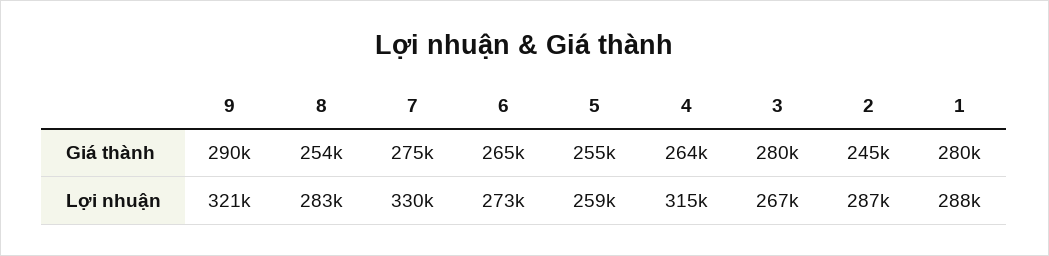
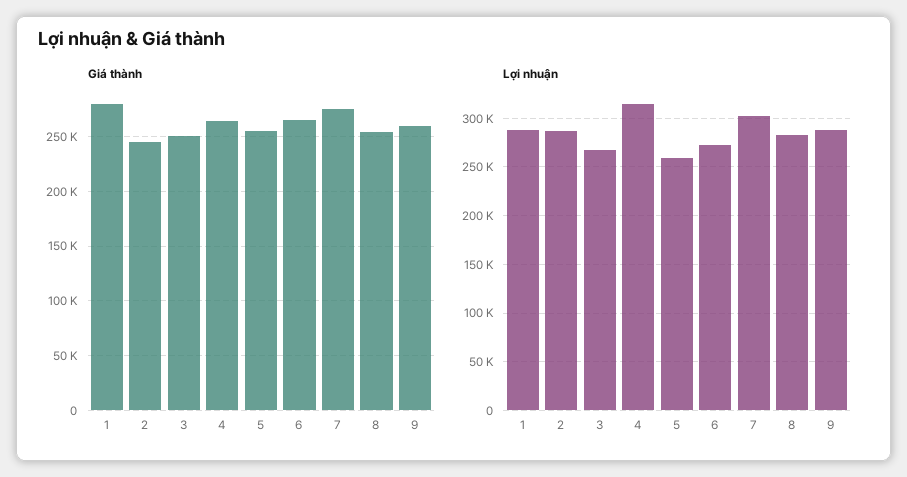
Giá thành, 9: 290000 -> 260000
Giá thành, 3: 280000 -> 250000
Lợi nhuận, 9: 321000 -> 290000
Lợi nhuận, 7: 330000 -> 300000

